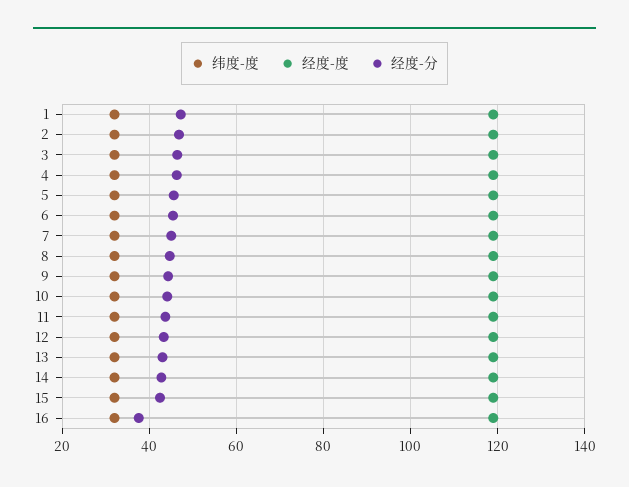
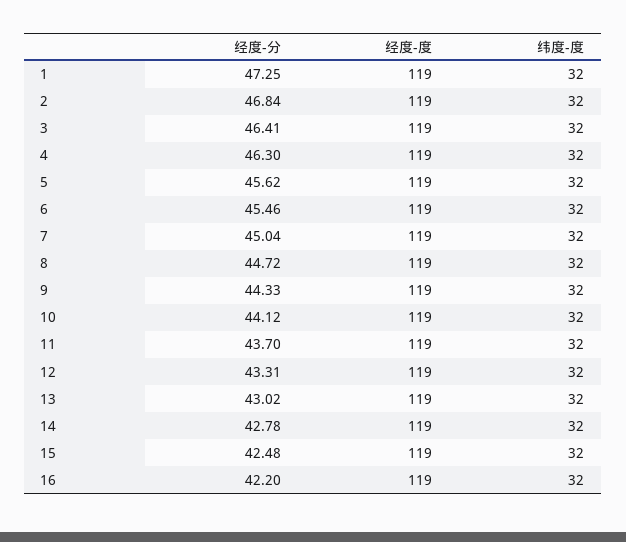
经度-分, 16: 38 -> 42.2

